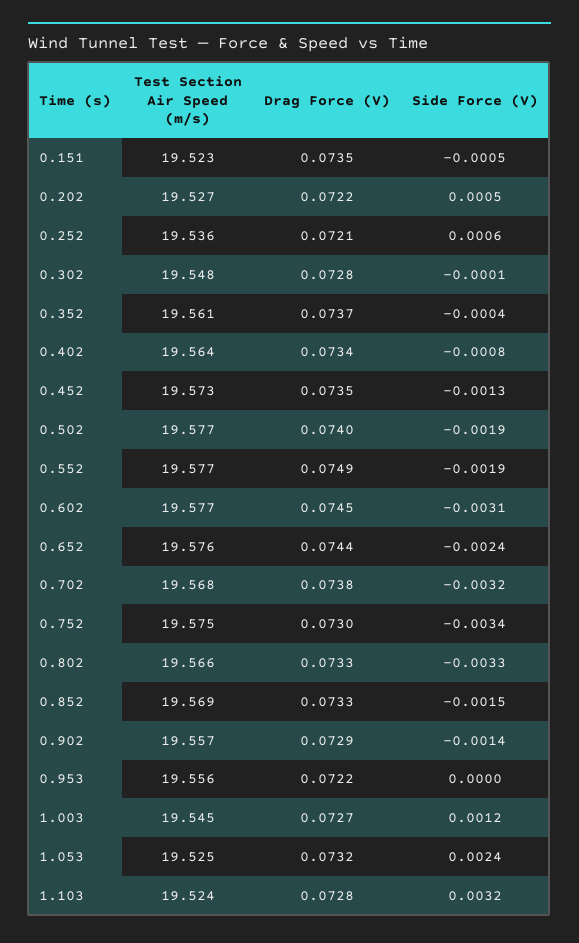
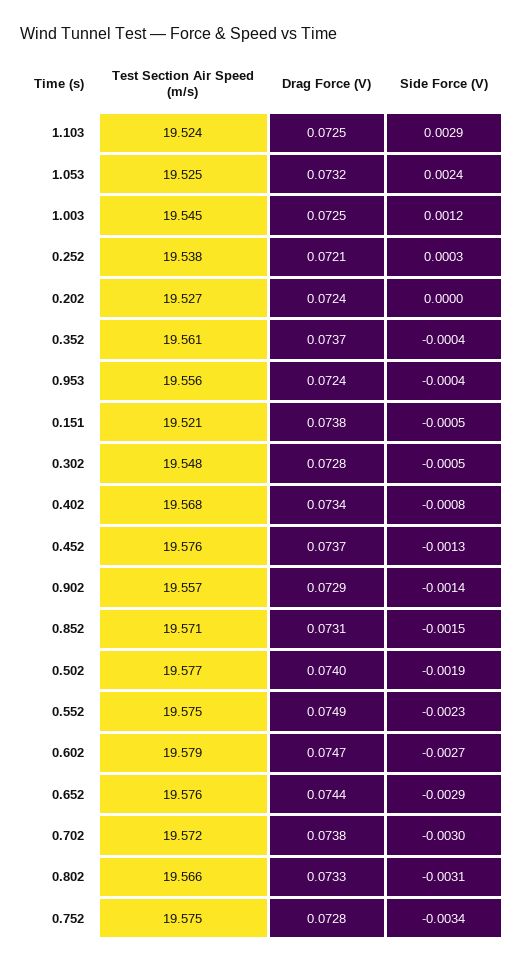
Test Section Air Speed (m/s), 0.151: 19.523 -> 19.521
Drag Force (V), 0.151: 0.0735 -> 0.0738
Drag Force (V), 0.202: 0.0722 -> 0.0724
Side Force (V), 0.202: 0.0005 -> 0
Test Section Air Speed (m/s), 0.252: 19.536 -> 19.538
Side Force (V), 0.252: 0.0006 -> 0.0003
Side Force (V), 0.302: -0.0001 -> -0.0005
Test Section Air Speed (m/s), 0.402: 19.564 -> 19.568
Test Section Air Speed (m/s), 0.452: 19.573 -> 19.576
Drag Force (V), 0.452: 0.0735 -> 0.0737
Test Section Air Speed (m/s), 0.552: 19.577 -> 19.575
Side Force (V), 0.552: -0.0019 -> -0.0023
Test Section Air Speed (m/s), 0.602: 19.577 -> 19.579
Drag Force (V), 0.602: 0.0745 -> 0.0747
Side Force (V), 0.602: -0.0031 -> -0.0027
Side Force (V), 0.652: -0.0024 -> -0.0029
Test Section Air Speed (m/s), 0.702: 19.568 -> 19.572
Side Force (V), 0.702: -0.0032 -> -0.003
Drag Force (V), 0.752: 0.073 -> 0.0728
Side Force (V), 0.802: -0.0033 -> -0.0031
Test Section Air Speed (m/s), 0.852: 19.569 -> 19.571
Drag Force (V), 0.852: 0.0733 -> 0.0731
Drag Force (V), 0.953: 0.0722 -> 0.0724
Side Force (V), 0.953: 0 -> -0.0004
Drag Force (V), 1.003: 0.0727 -> 0.0725
Drag Force (V), 1.103: 0.0728 -> 0.0725
Side Force (V), 1.103: 0.0032 -> 0.0029

